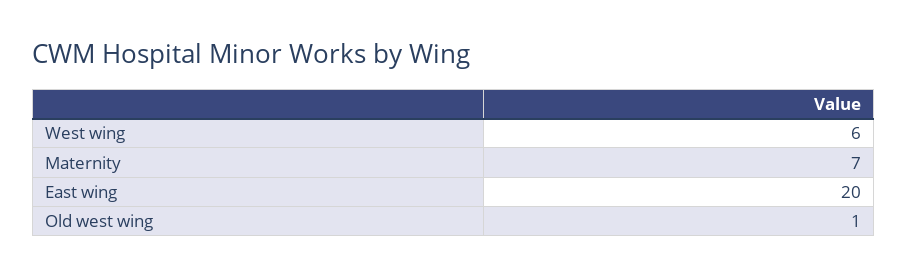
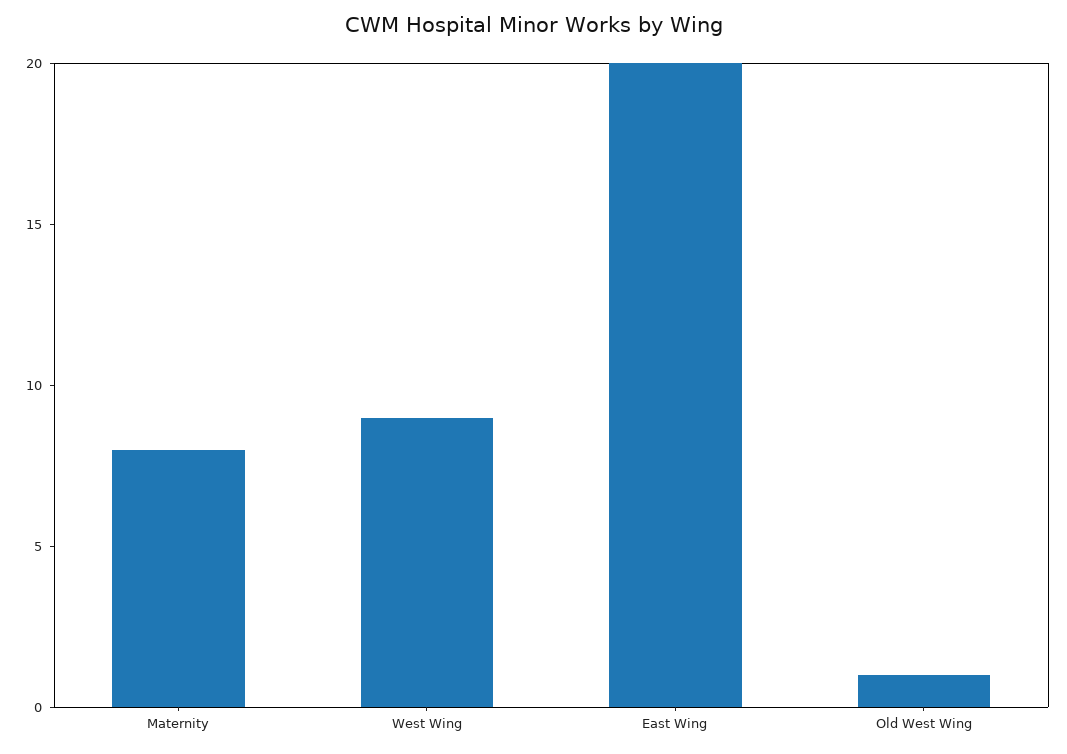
West wing: 6 -> 9
Maternity: 7 -> 8

